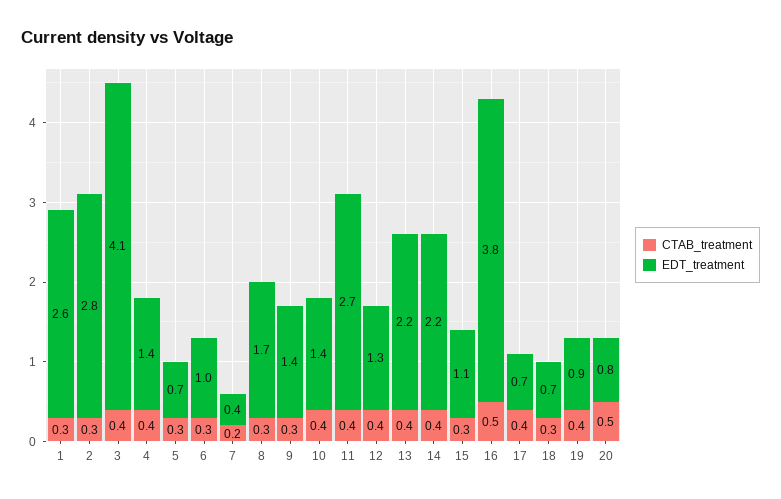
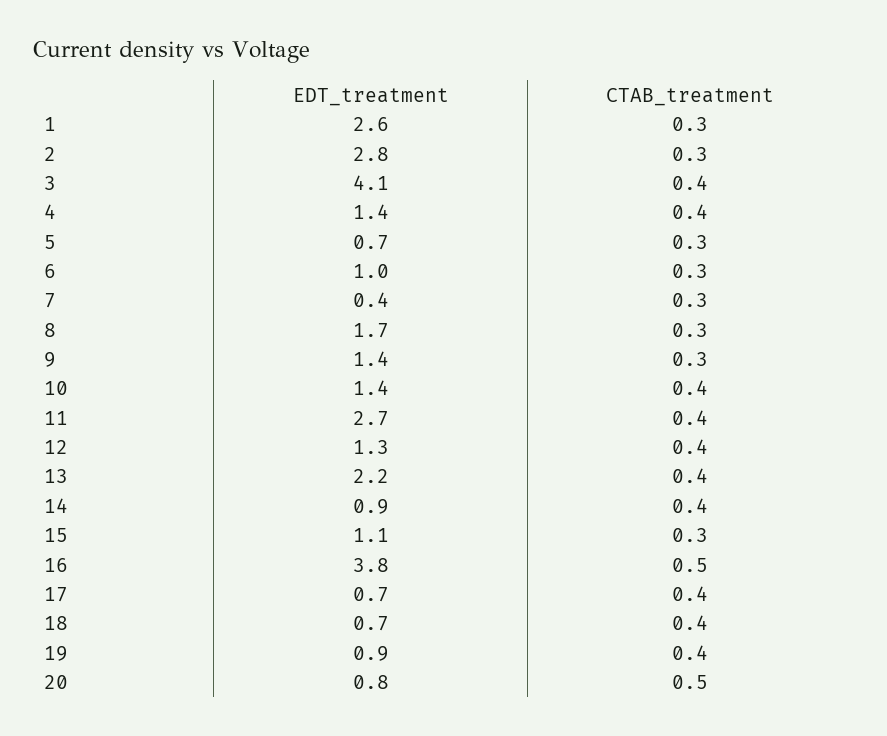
CTAB_treatment, 7: 0.2 -> 0.3
EDT_treatment, 14: 2.2 -> 0.9
CTAB_treatment, 18: 0.3 -> 0.4

